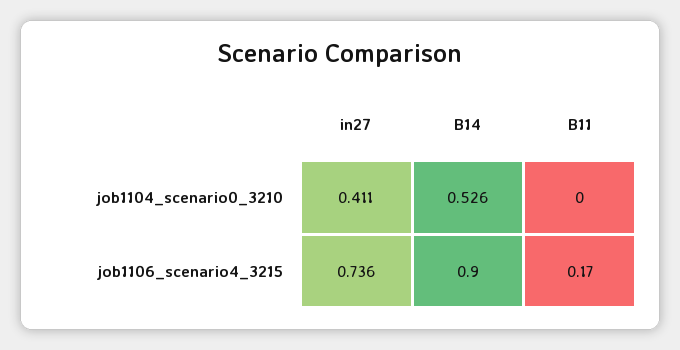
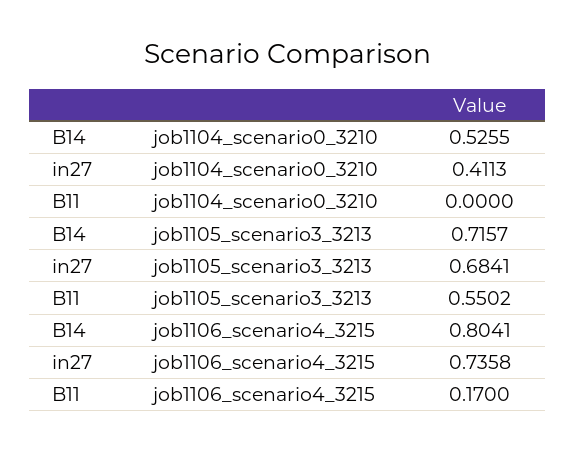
B14, job1106_scenario4_3215: 0.9 -> 0.8041
B14, job1105_scenario3_3213: none -> 0.7157
in27, job1105_scenario3_3213: none -> 0.6841
B11, job1105_scenario3_3213: none -> 0.5502

